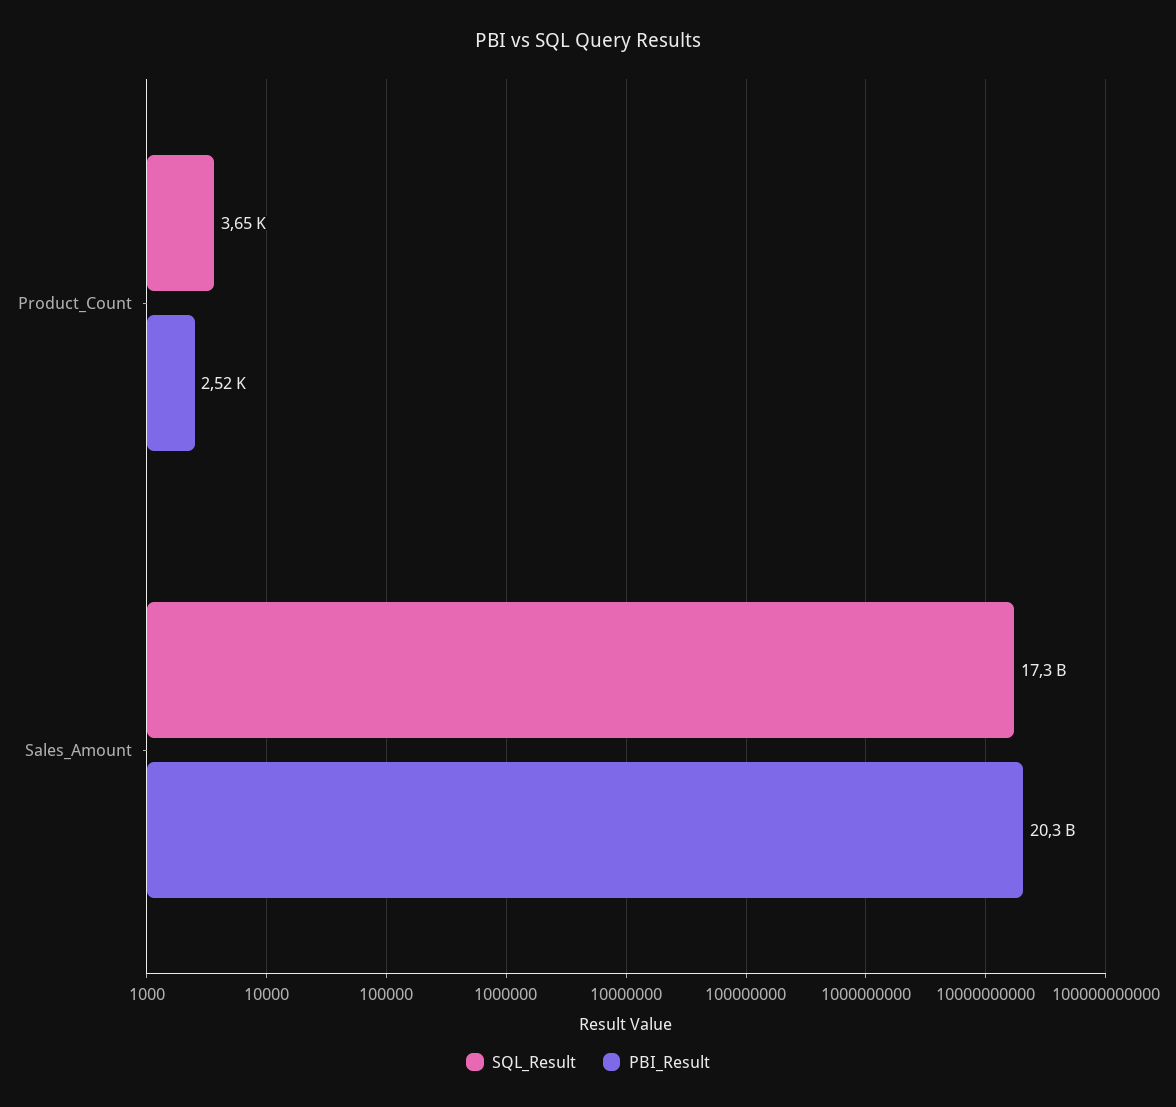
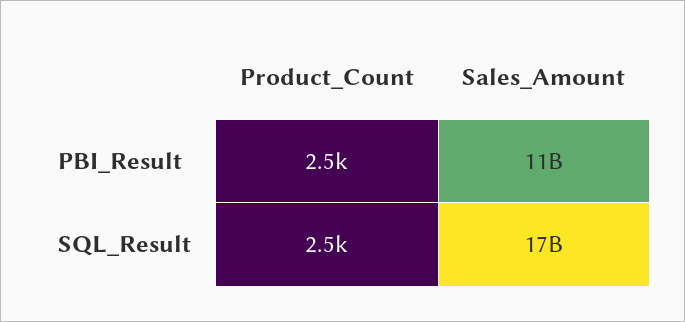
SQL_Result, Product_Count: 3650 -> 2500
PBI_Result, Sales_Amount: 20300000000 -> 11000000000

